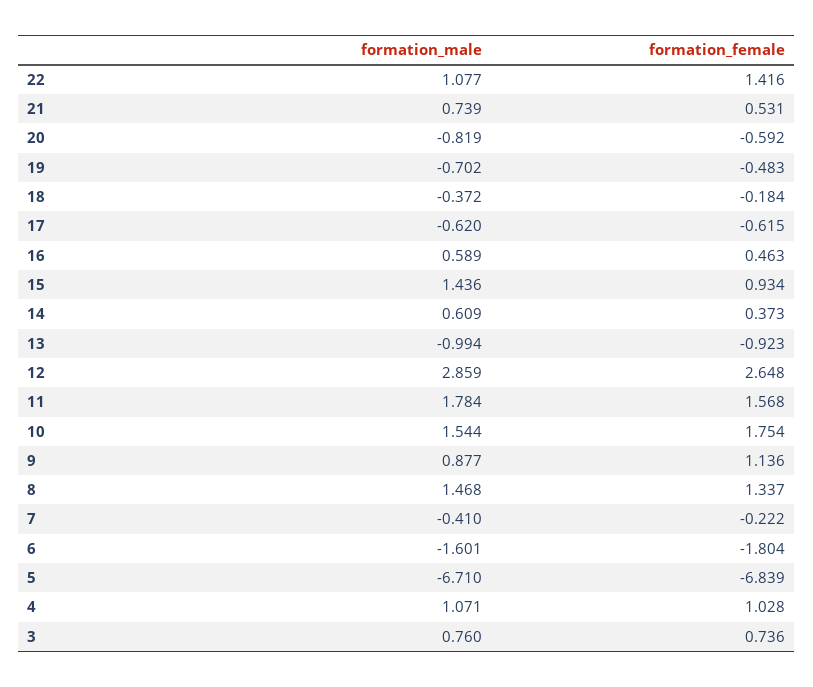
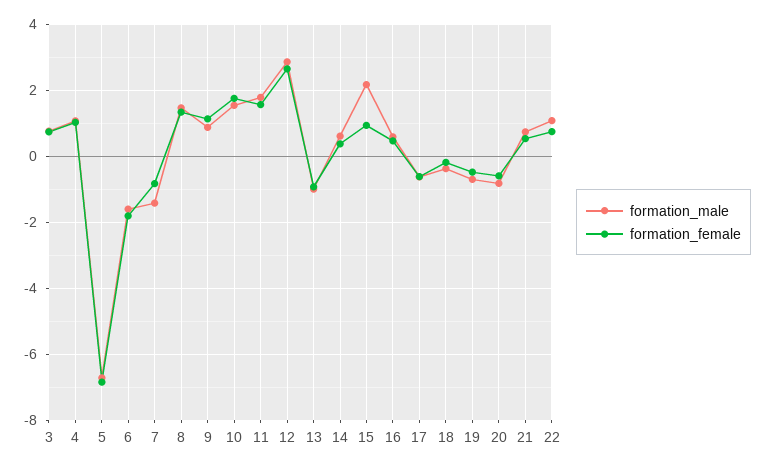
formation_female, 22: 1.416 -> 0.8
formation_male, 15: 1.436 -> 2.2
formation_male, 7: -0.41 -> -1.4
formation_female, 7: -0.222 -> -0.8

